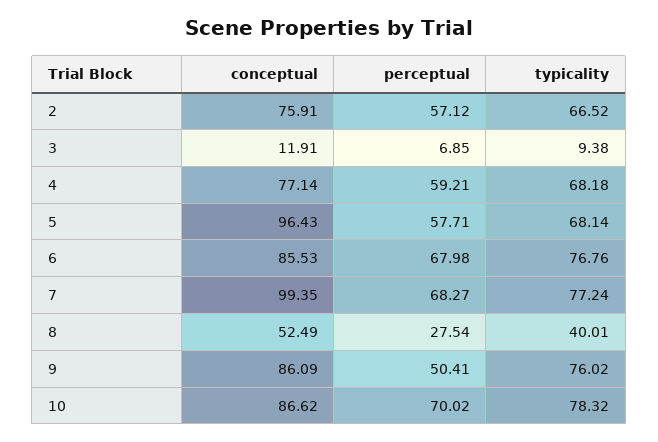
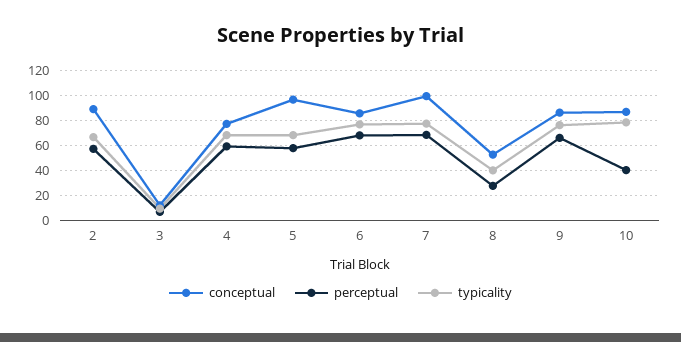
conceptual, 2: 75.91 -> 90
perceptual, 9: 50.41 -> 65
perceptual, 10: 70.02 -> 40

